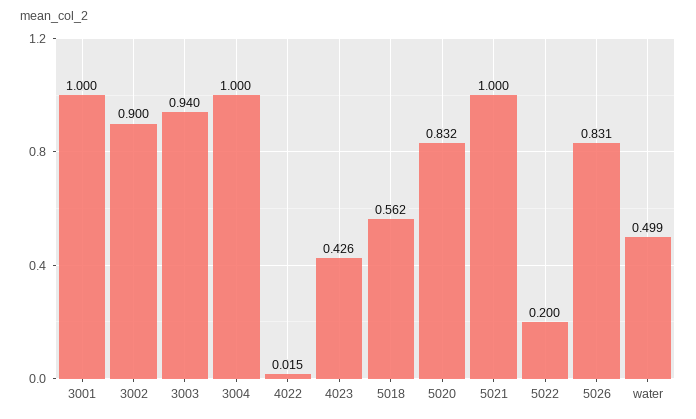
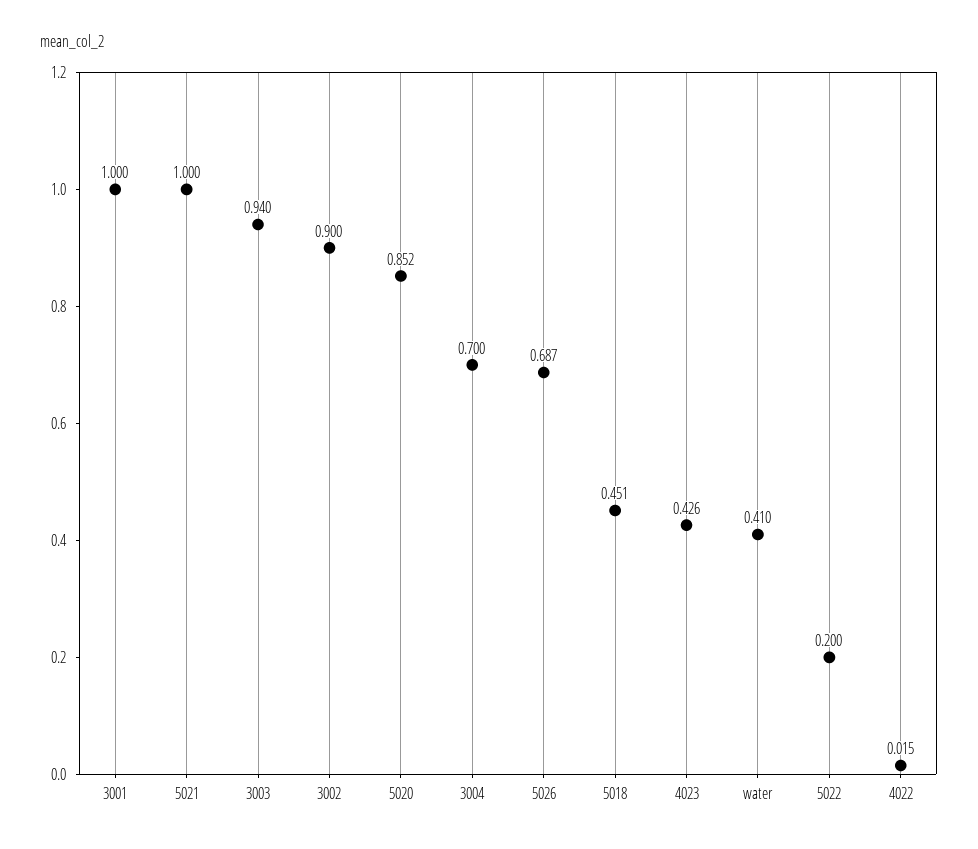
3004: 1 -> 0.7
5018: 0.562 -> 0.451
5020: 0.832 -> 0.852
5026: 0.831 -> 0.687
water: 0.499 -> 0.41

